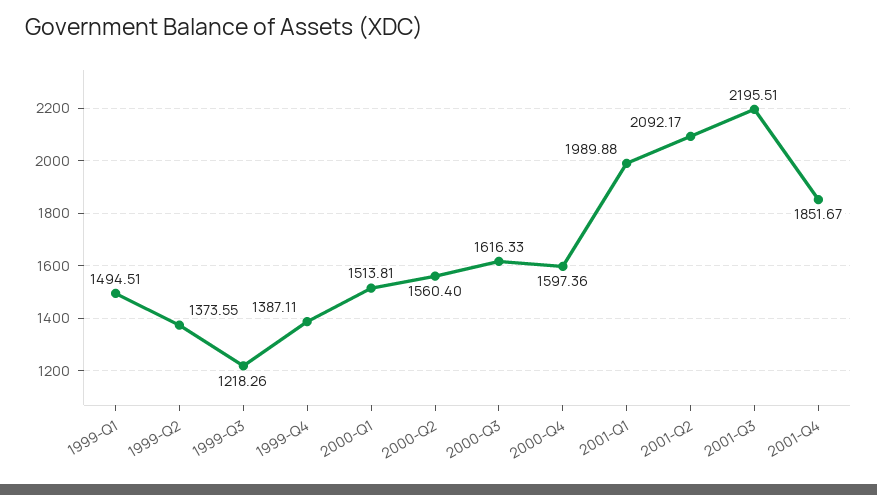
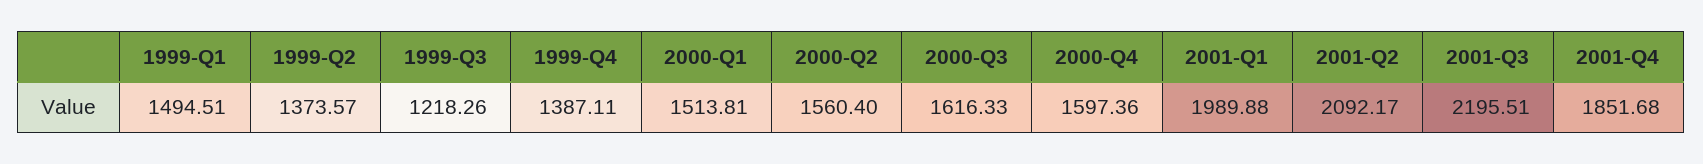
1999-Q2: 1373.55 -> 1373.57
2001-Q4: 1851.67 -> 1851.68

